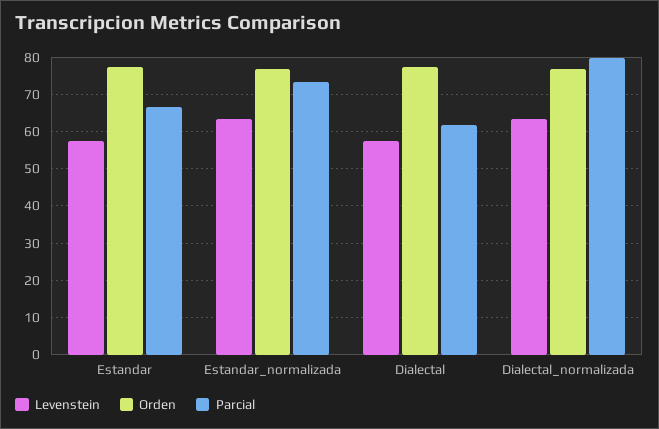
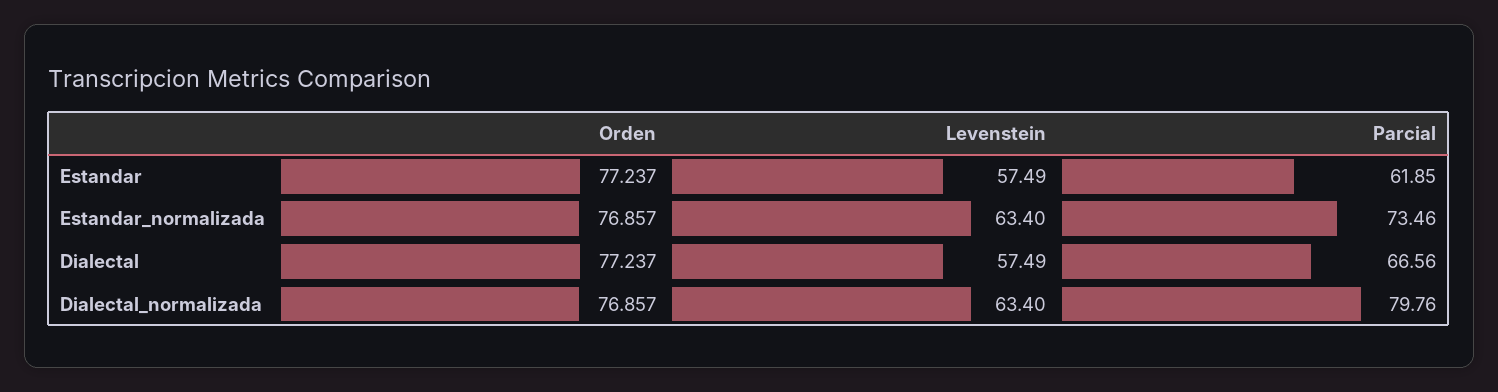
Parcial, Estandar: 66 -> 61.85
Parcial, Dialectal: 62 -> 66.56

